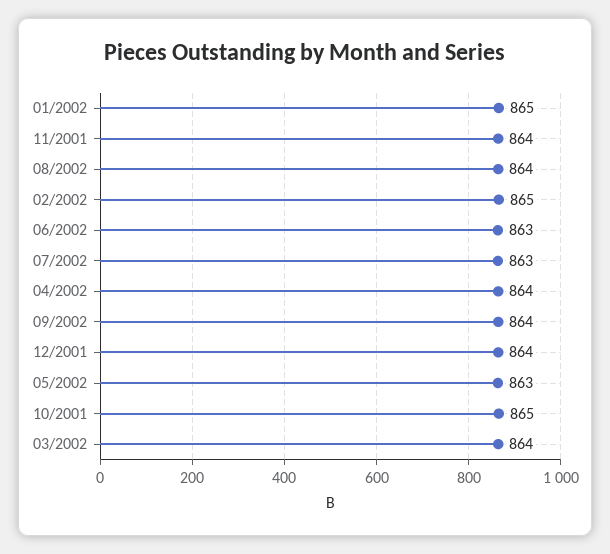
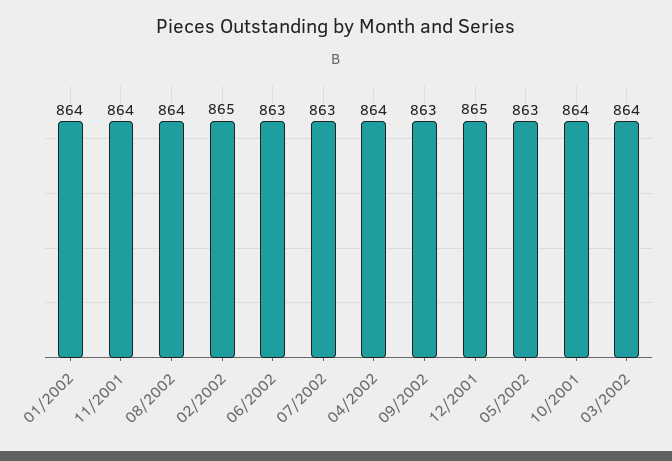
01/2002: 865 -> 864
09/2002: 864 -> 863
12/2001: 864 -> 865
10/2001: 865 -> 864

